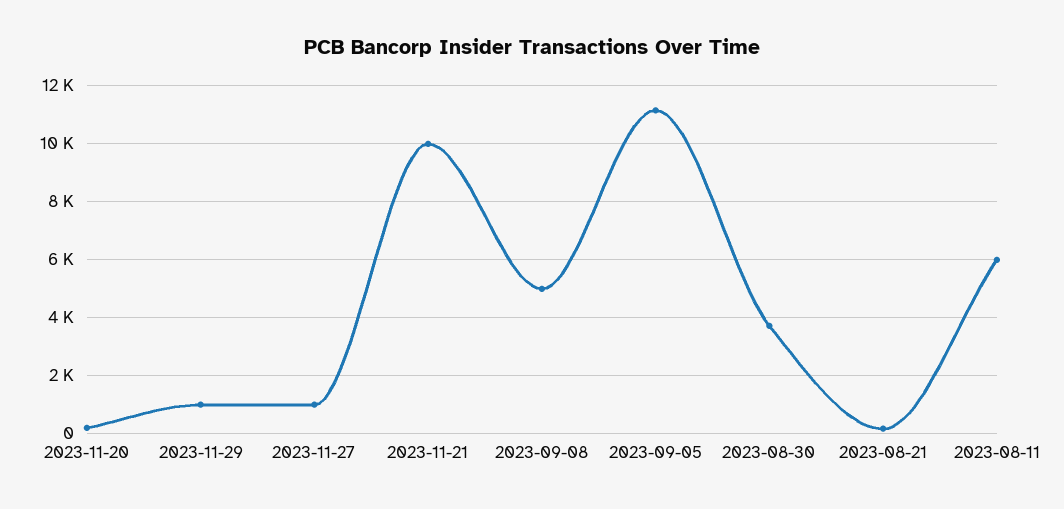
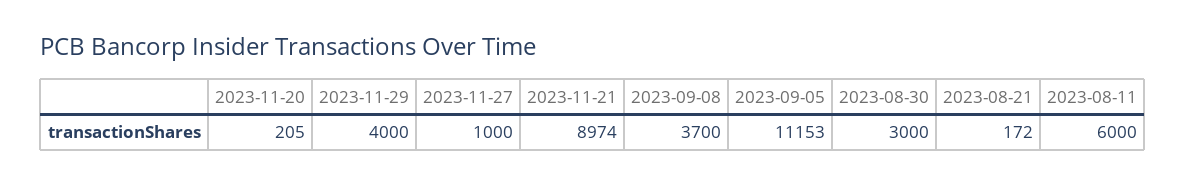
2023-11-29: 1000 -> 4000
2023-11-21: 10000 -> 8974
2023-09-08: 5000 -> 3700
2023-08-30: 3750 -> 3000

